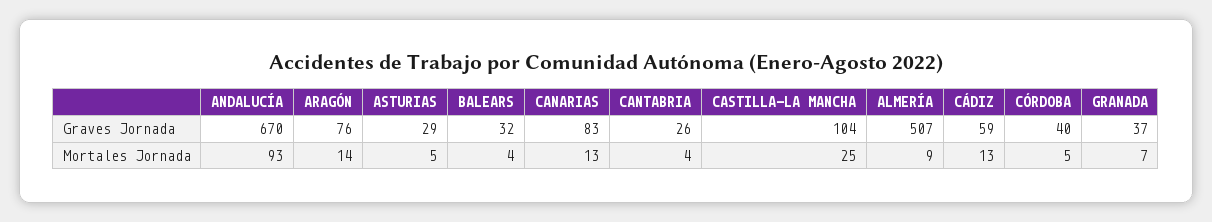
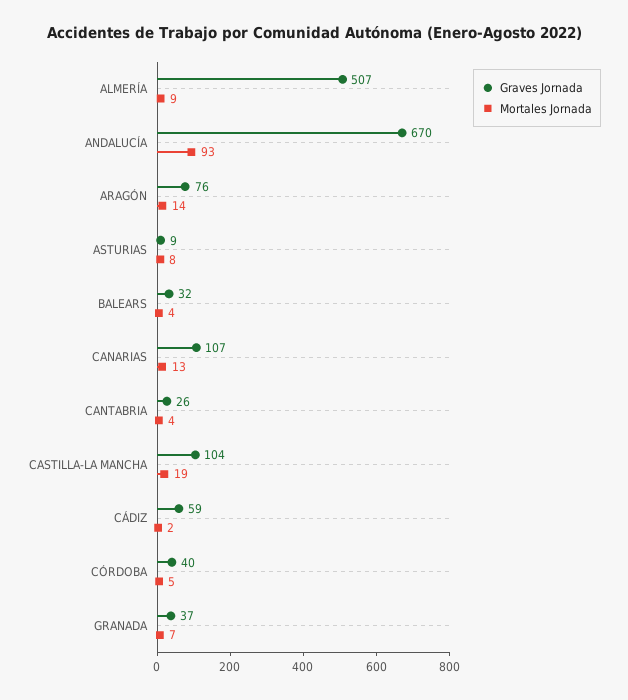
Graves Jornada, ASTURIAS: 29 -> 9
Graves Jornada, CANARIAS: 83 -> 107
Mortales Jornada, ASTURIAS: 5 -> 8
Mortales Jornada, CASTILLA-LA MANCHA: 25 -> 19
Mortales Jornada, CÁDIZ: 13 -> 2

